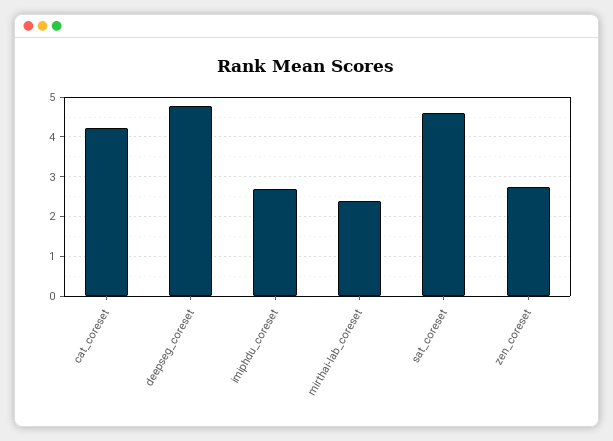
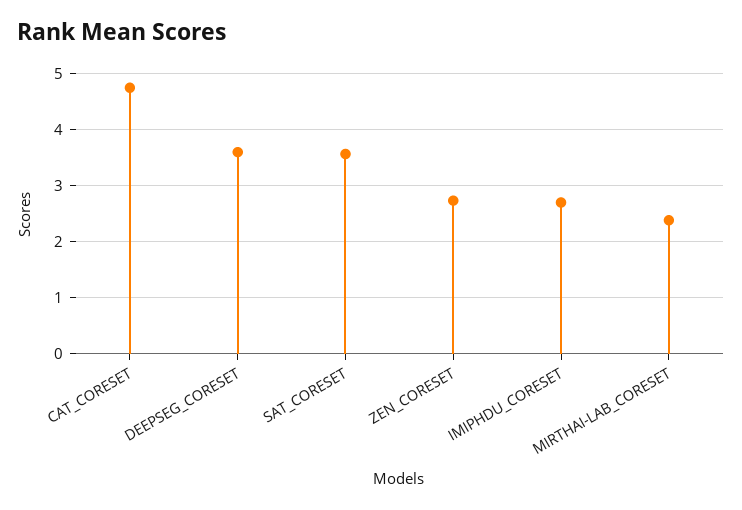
cat_coreset: 4.2 -> 4.8
deepseg_coreset: 4.8 -> 3.6
sat_coreset: 4.6 -> 3.6

